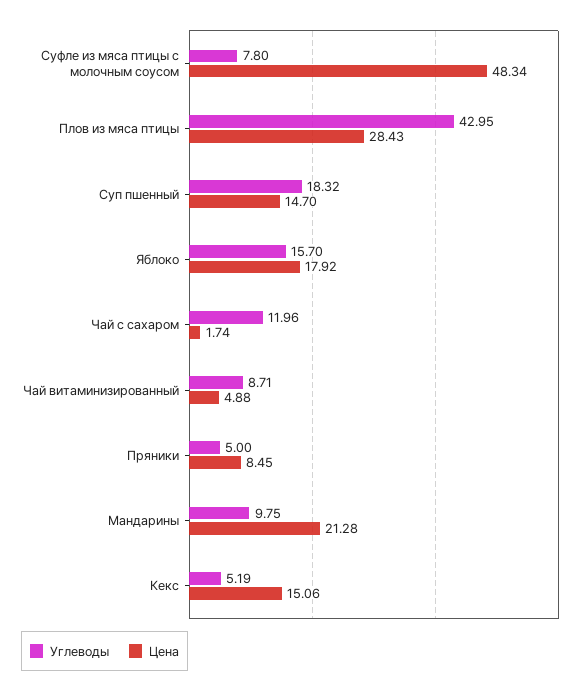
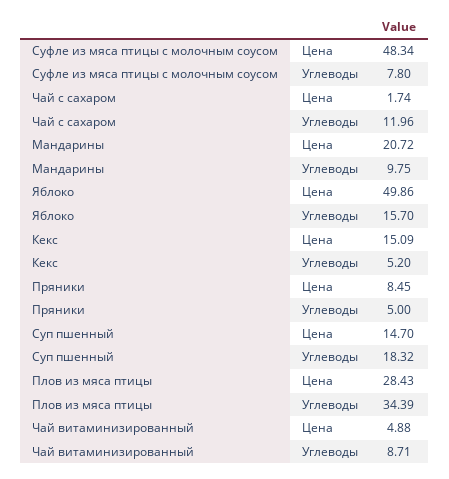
Углеводы, Плов из мяса птицы: 42.95 -> 34.39
Цена, Яблоко: 17.92 -> 49.86
Цена, Мандарины: 21.28 -> 20.72
Углеводы, Кекс: 5.19 -> 5.2
Цена, Кекс: 15.06 -> 15.09

